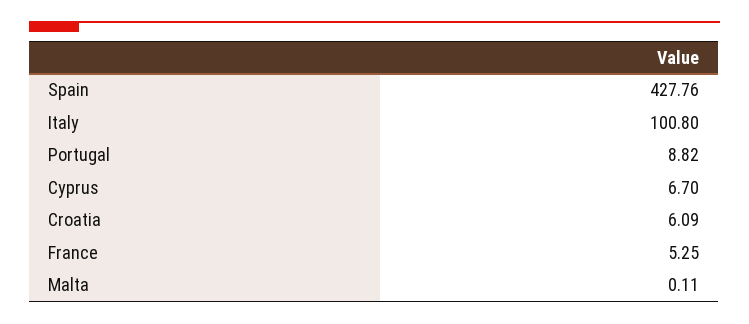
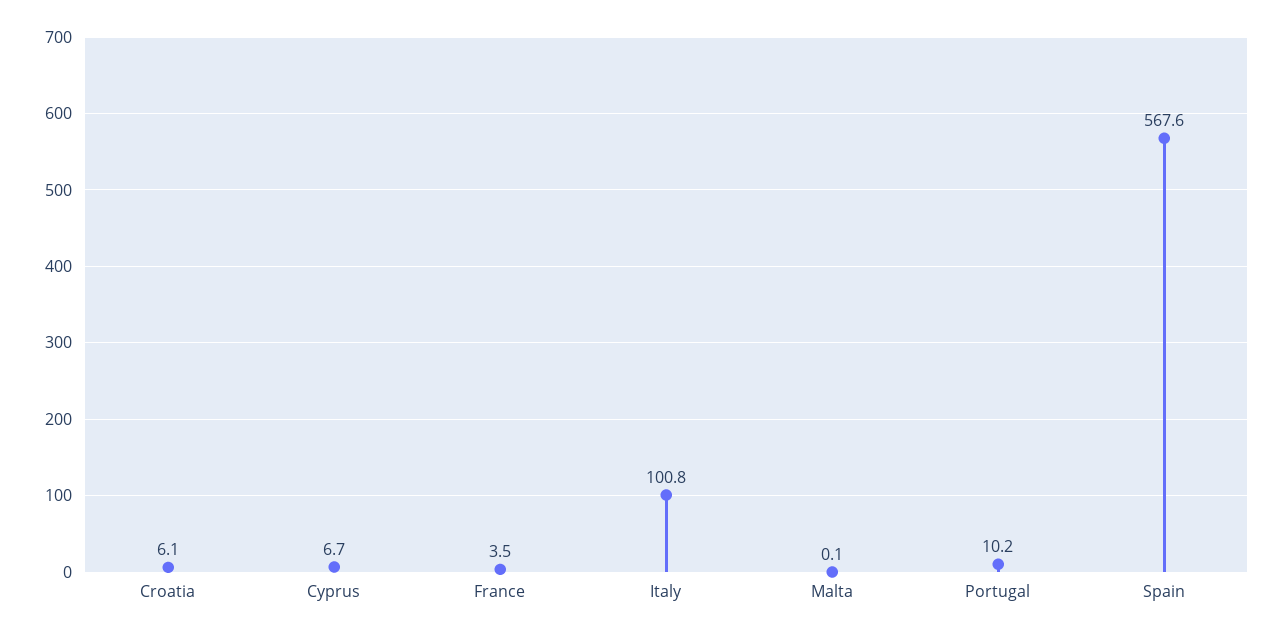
Spain: 427.76 -> 567.6
Portugal: 8.82 -> 10.2
France: 5.25 -> 3.5

